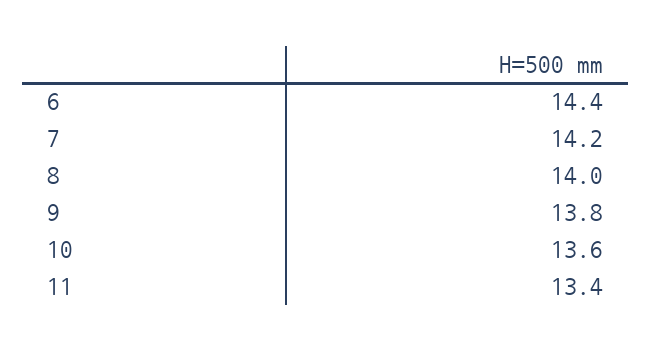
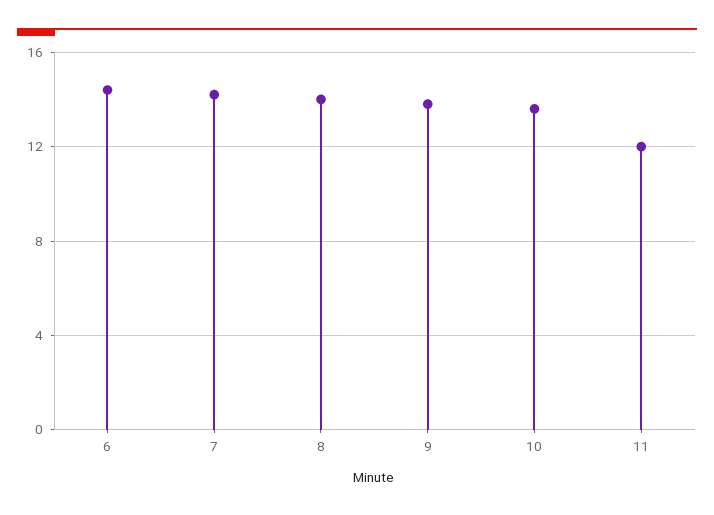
11: 13.4 -> 12

